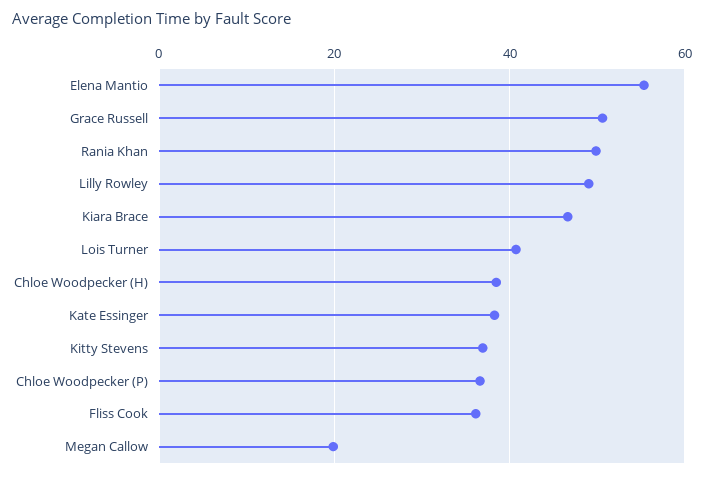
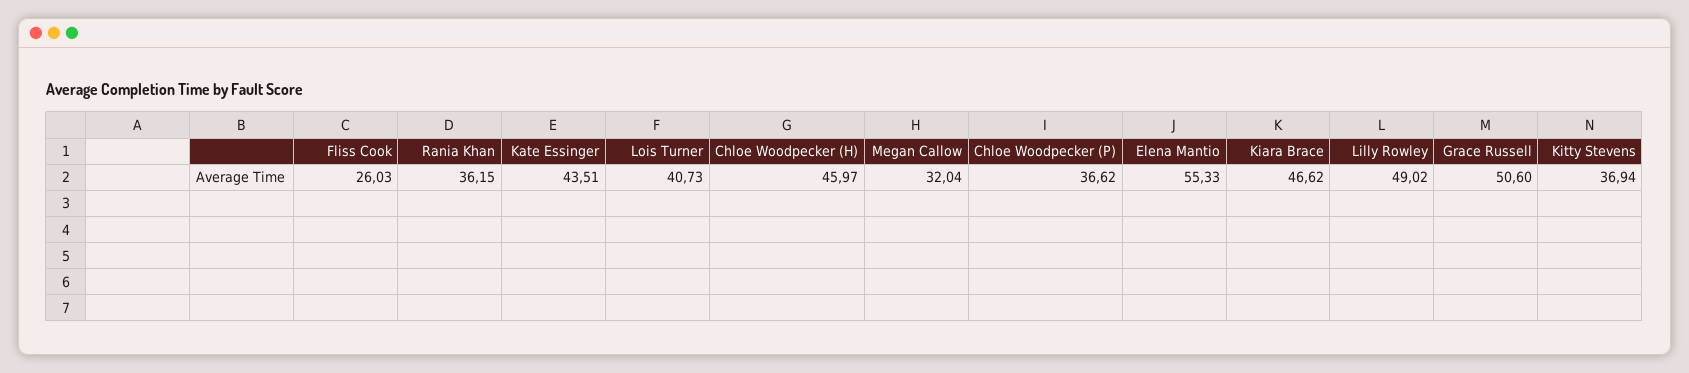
Rania Khan: 50 -> 36.15
Chloe Woodpecker (H): 38 -> 45.97
Kate Essinger: 38 -> 43.51
Fliss Cook: 36 -> 26.03
Megan Callow: 20 -> 32.04

